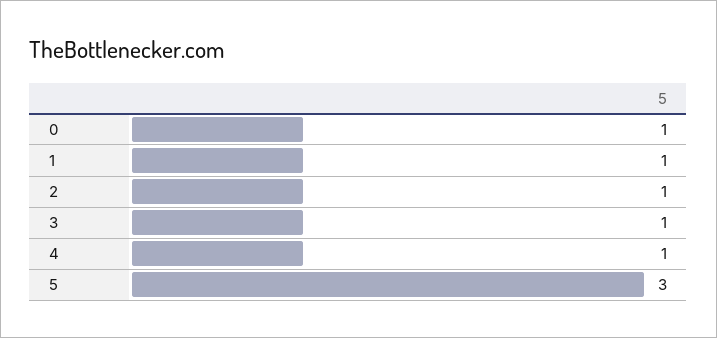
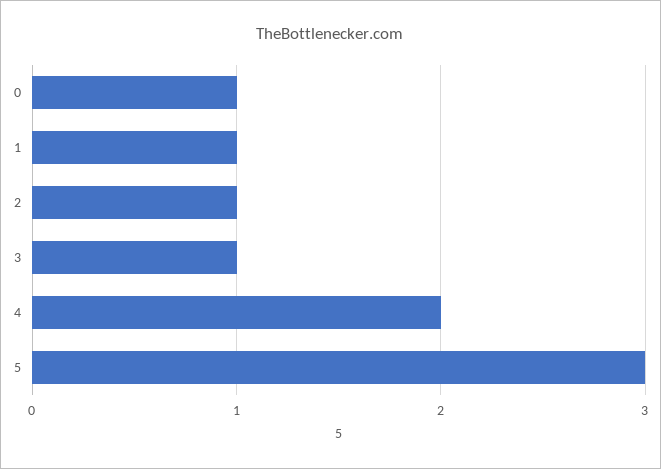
4: 1 -> 2

